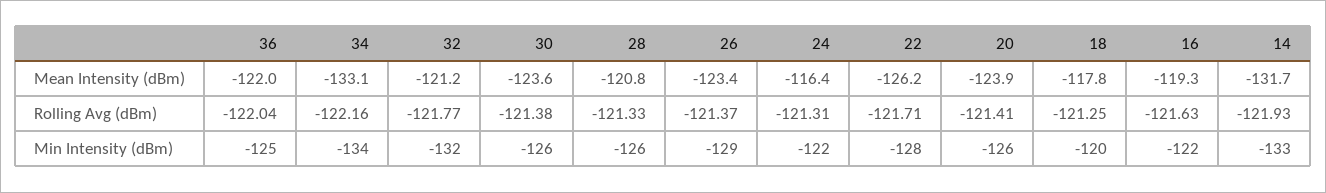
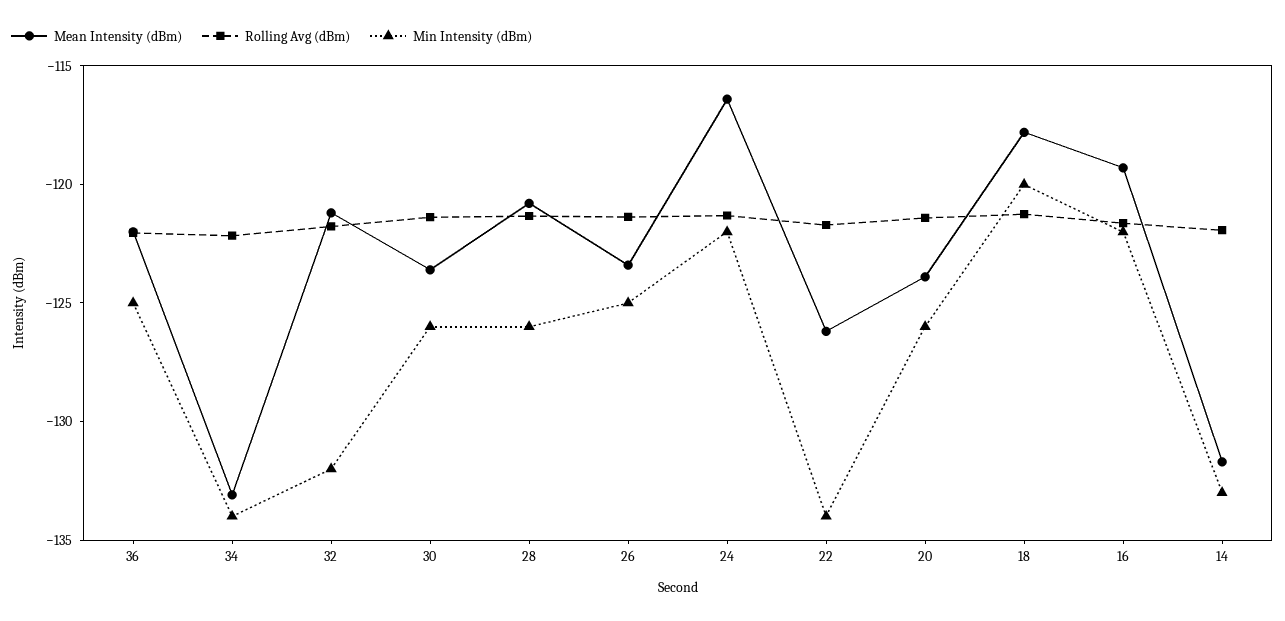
Min Intensity (dBm), 26: -129 -> -125
Min Intensity (dBm), 22: -128 -> -134

